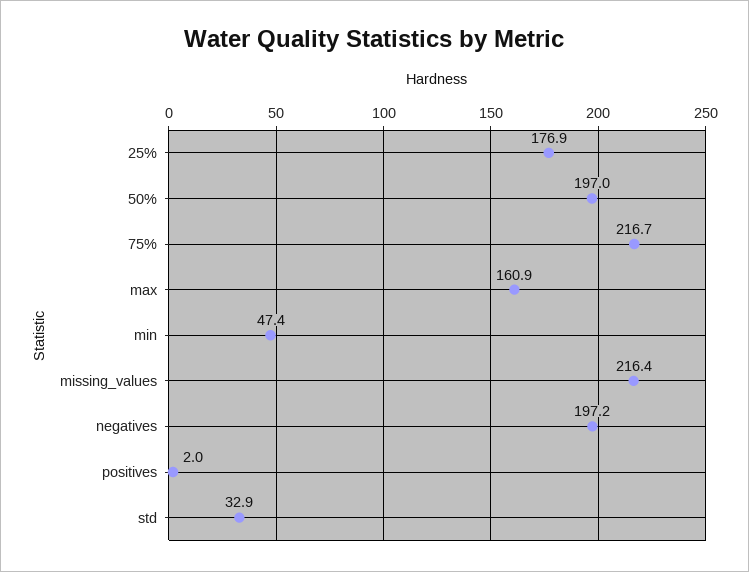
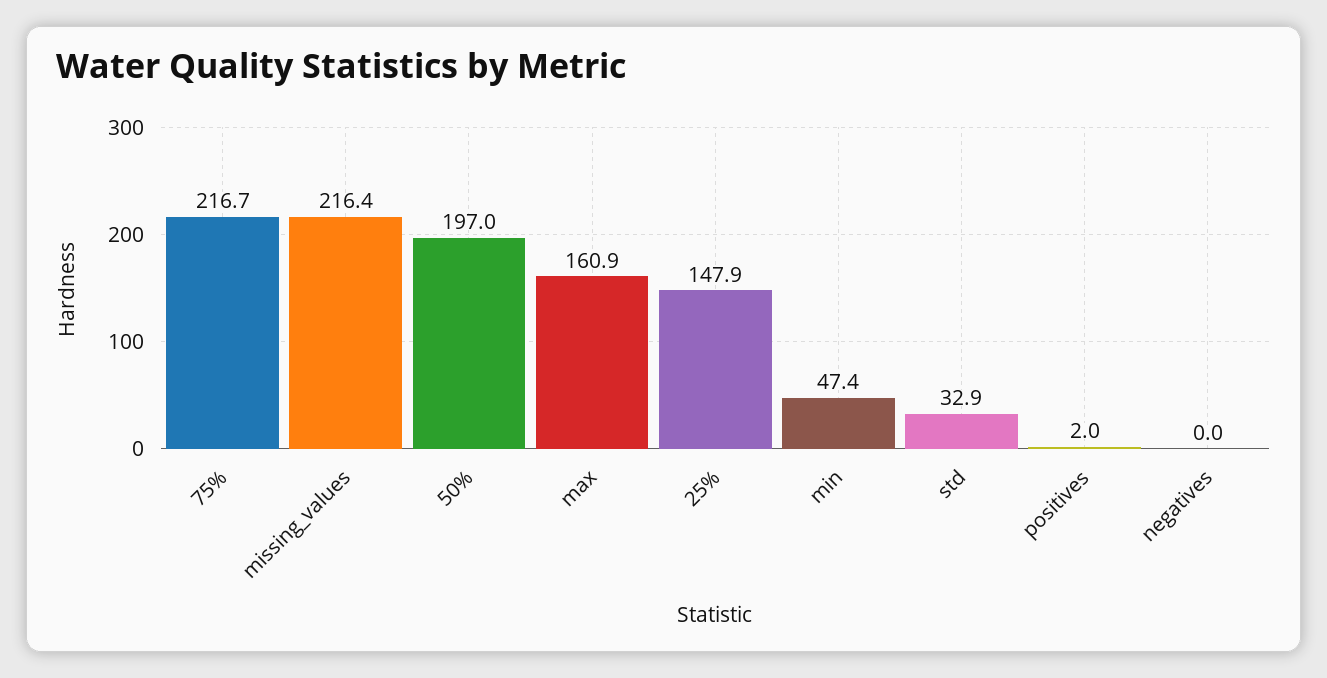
25%: 176.9 -> 147.9
negatives: 197.2 -> 0

